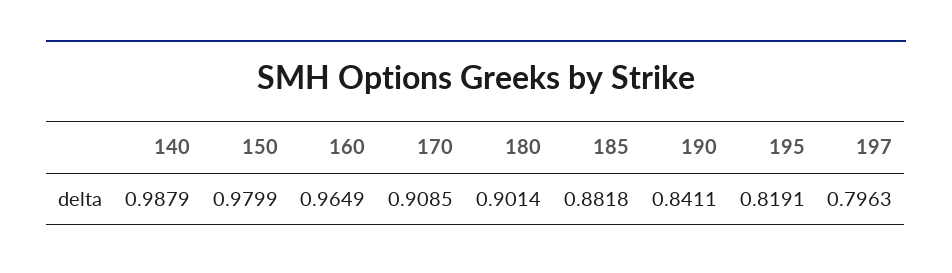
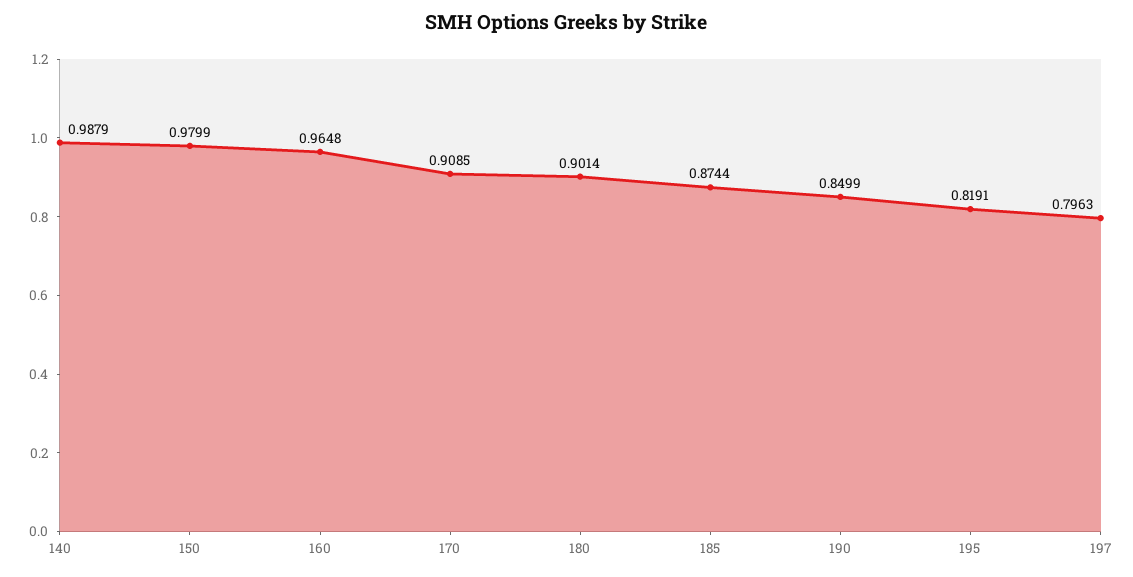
160: 0.9649 -> 0.9648
185: 0.8818 -> 0.8744
190: 0.8411 -> 0.8499

